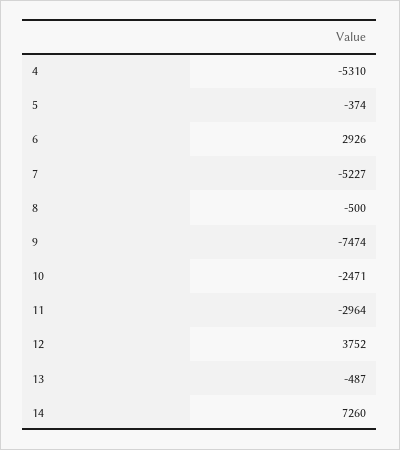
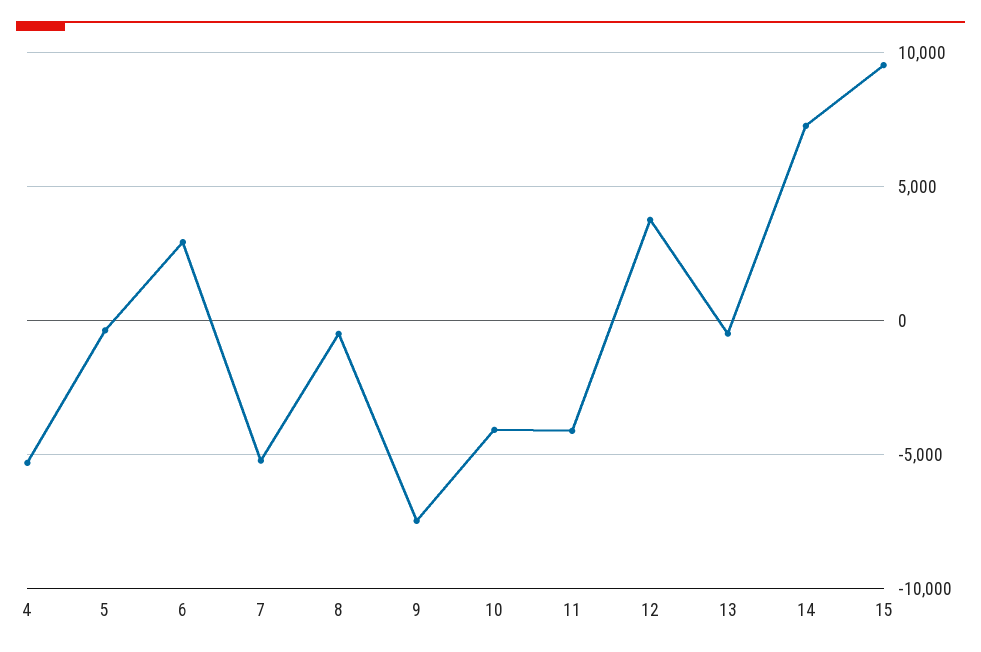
10: -2471 -> -4000
11: -2964 -> -4000
15: none -> 9500

